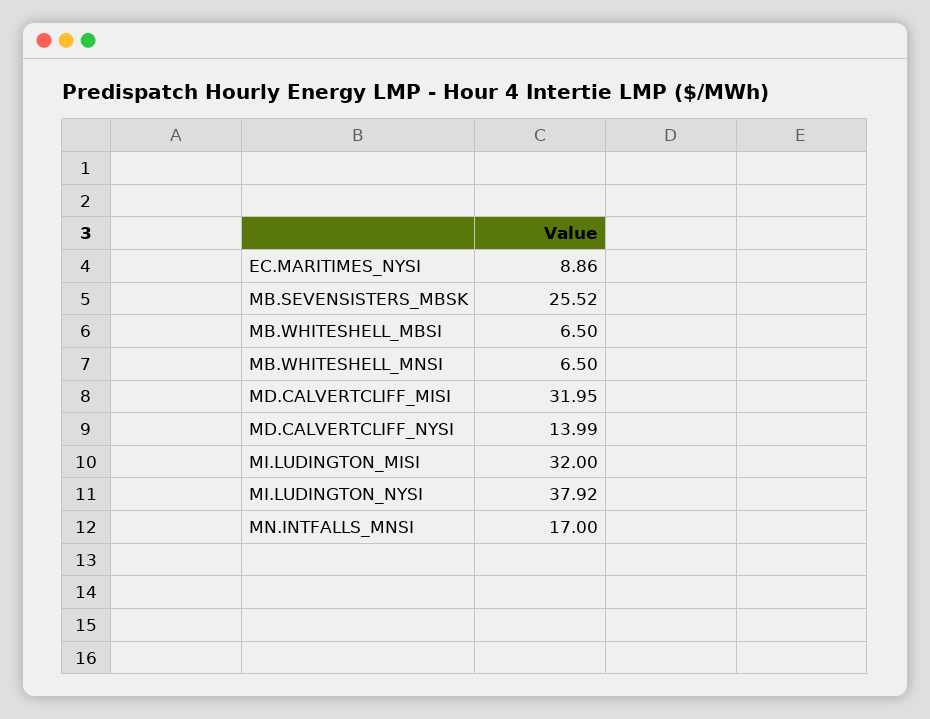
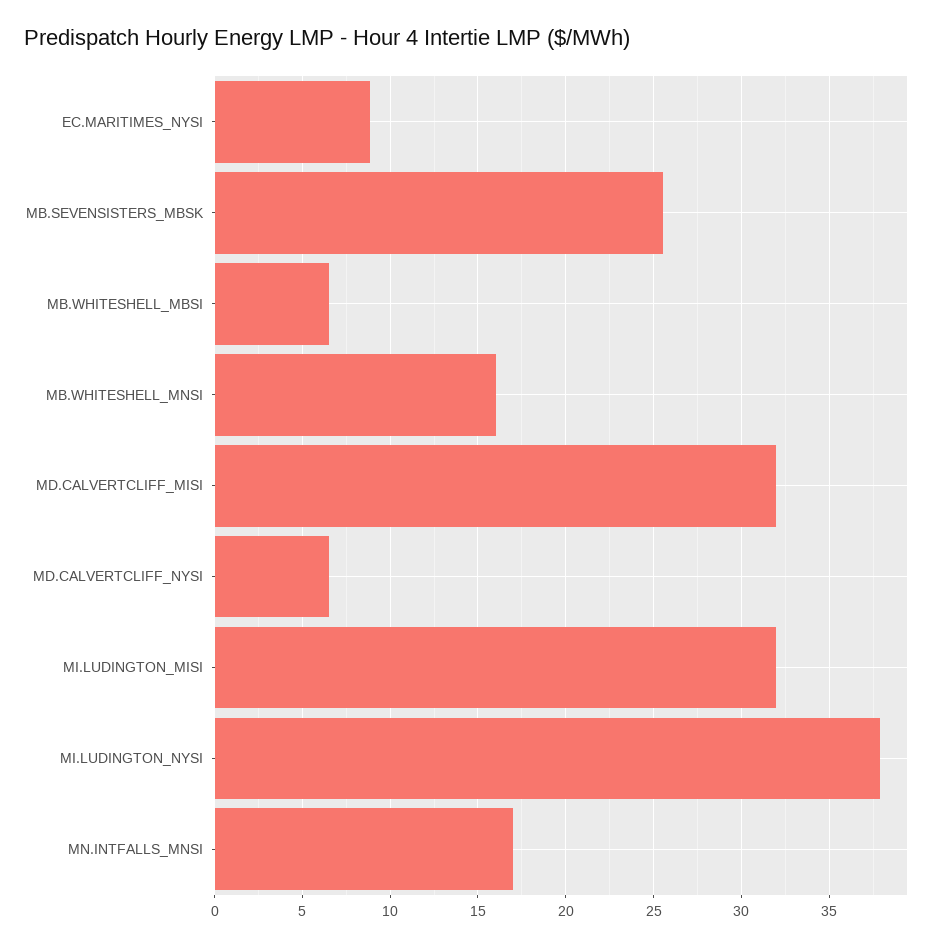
MB.WHITESHELL_MNSI: 6.5 -> 16
MD.CALVERTCLIFF_NYSI: 13.99 -> 6.5

